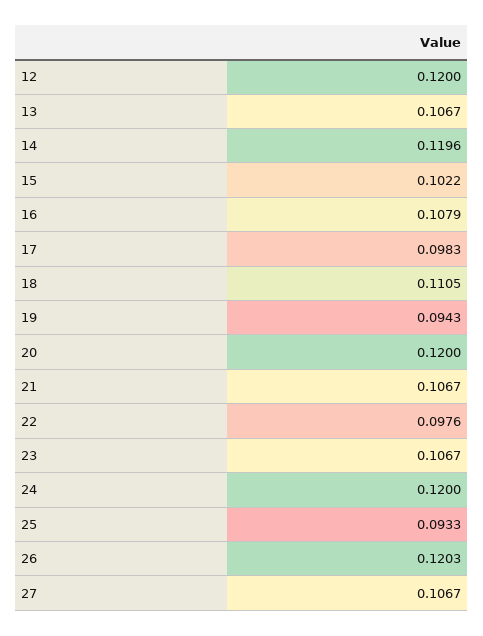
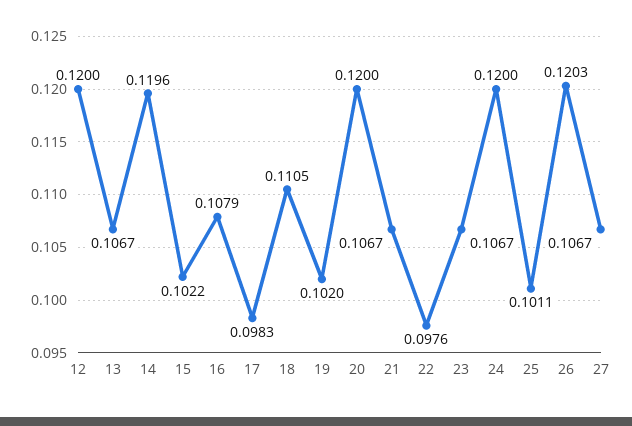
19: 0.0943 -> 0.102
25: 0.0933 -> 0.1011

